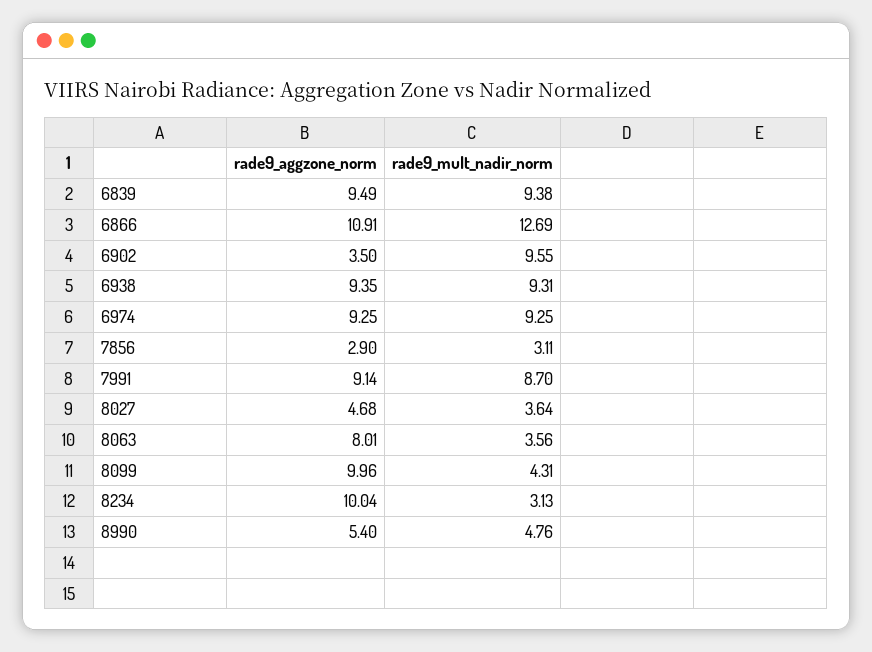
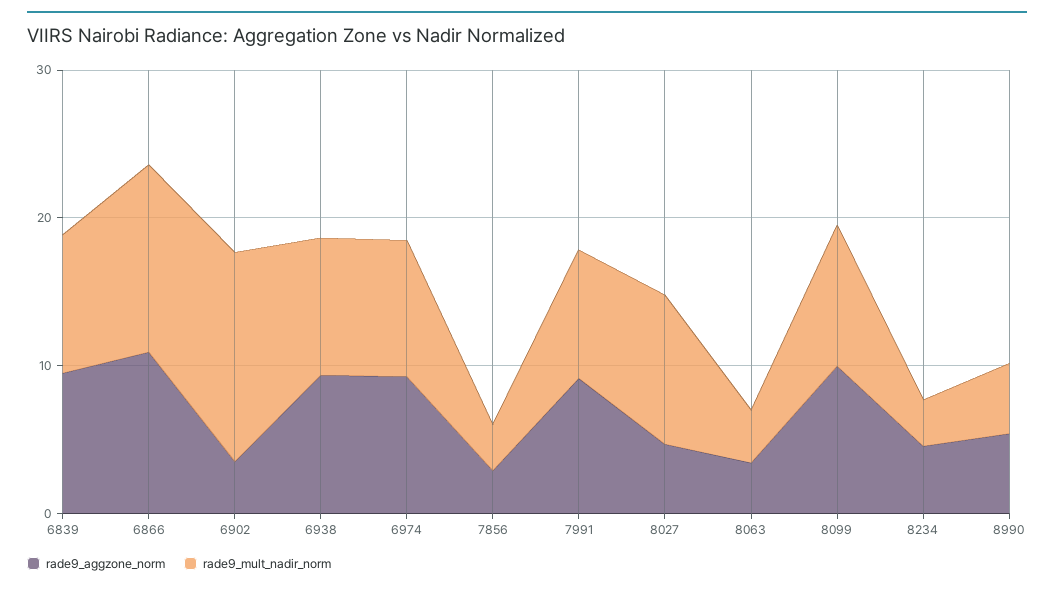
rade9_mult_nadir_norm, 6902: 9.55 -> 14
rade9_mult_nadir_norm, 8027: 3.64 -> 10
rade9_aggzone_norm, 8063: 8.01 -> 4
rade9_mult_nadir_norm, 8099: 4.31 -> 10
rade9_aggzone_norm, 8234: 10.04 -> 4

